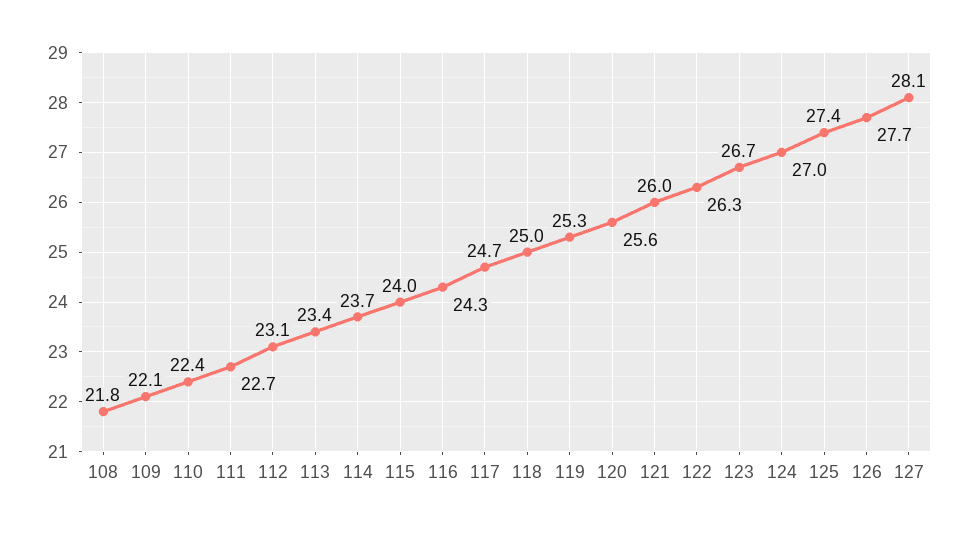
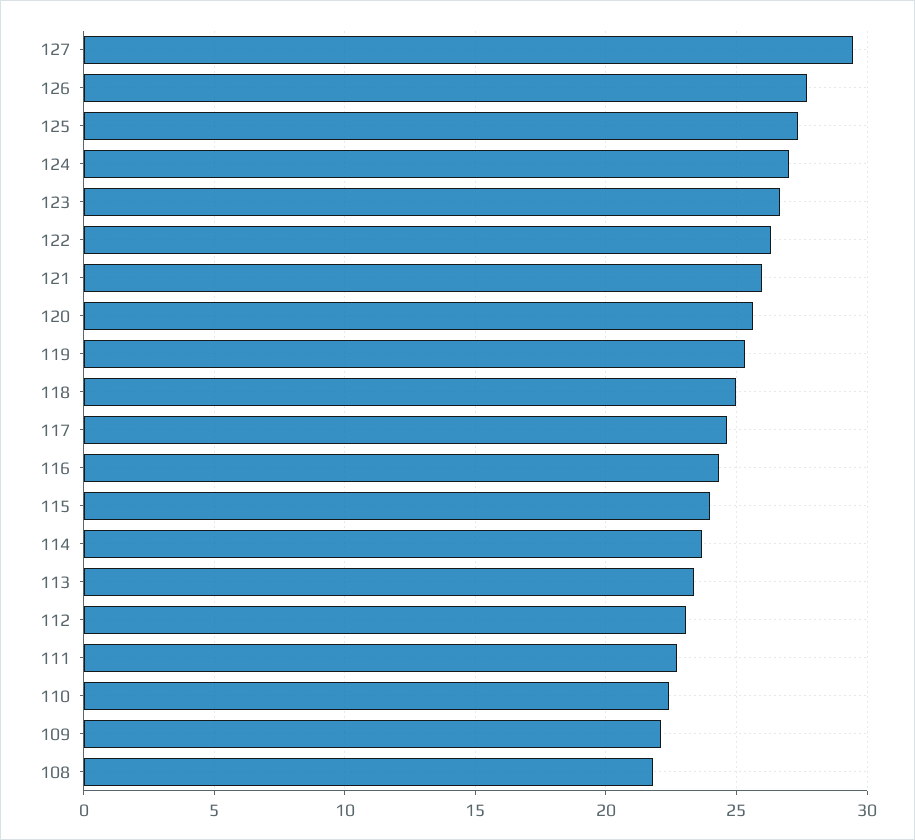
127: 28.1 -> 29.5

